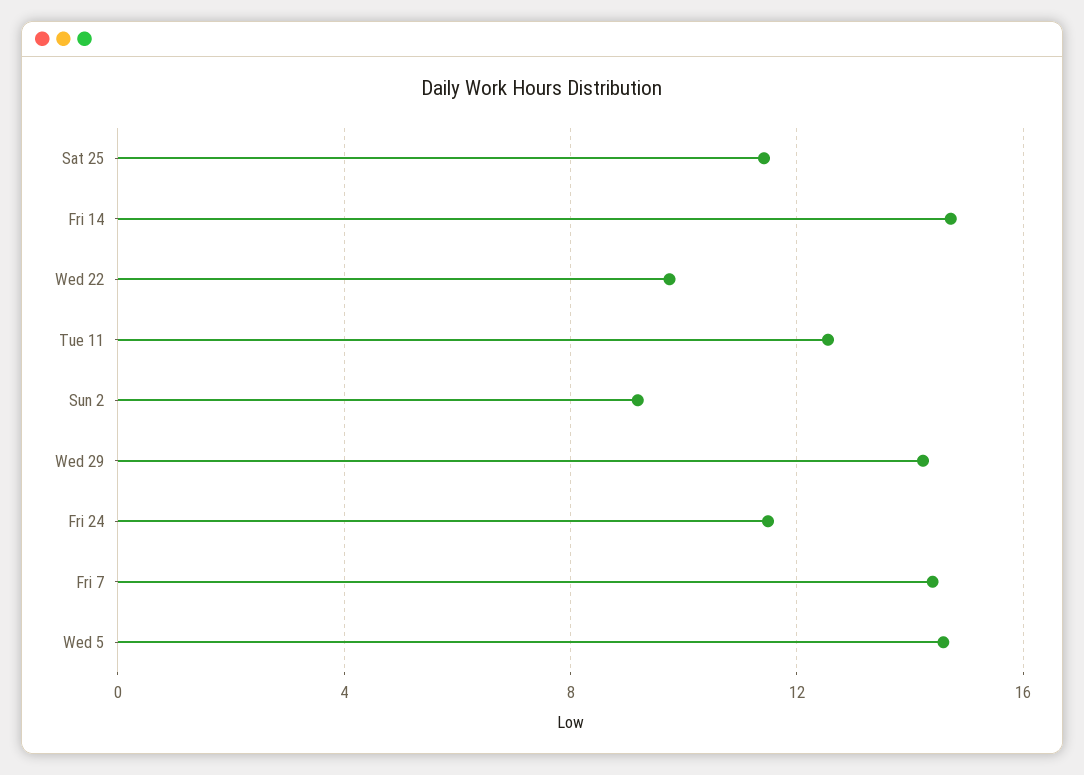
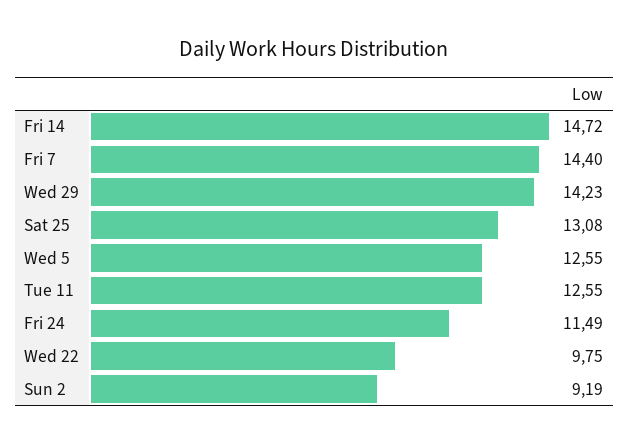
Sat 25: 11.5 -> 13.08
Wed 5: 14.5 -> 12.55

